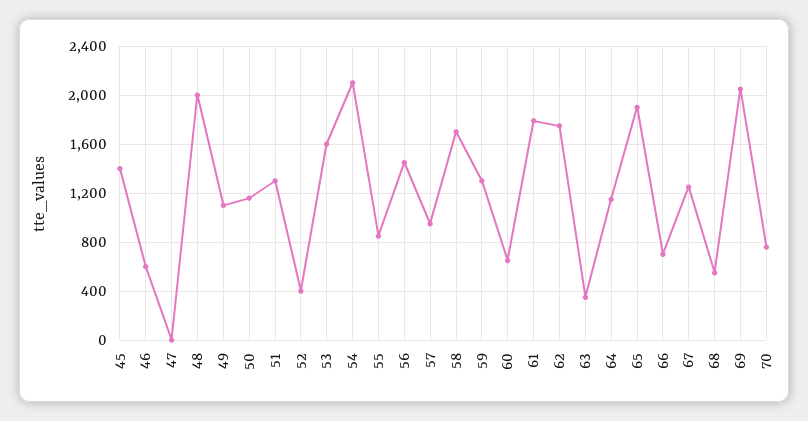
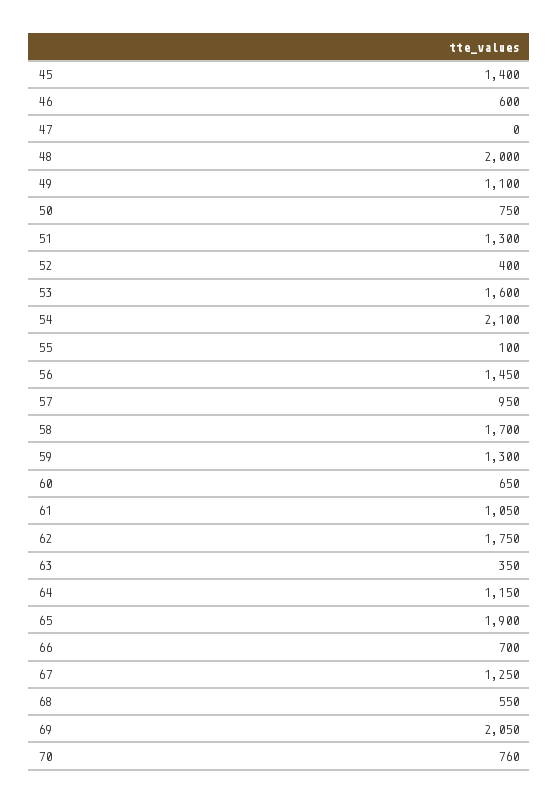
50: 1150 -> 750
55: 850 -> 100
61: 1800 -> 1050

